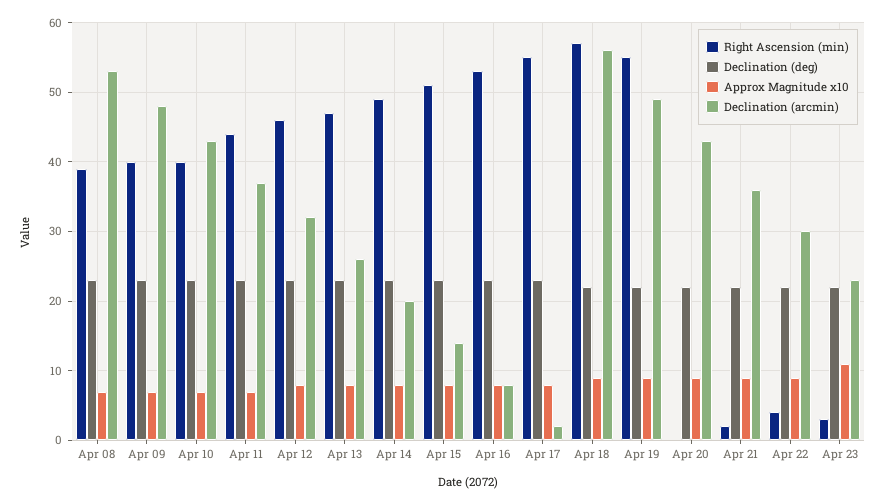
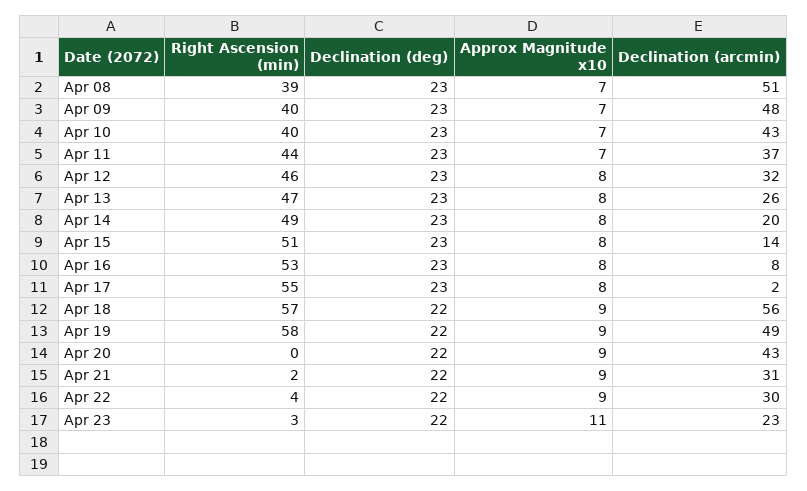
Declination (arcmin), Apr 08: 53 -> 51
Right Ascension (min), Apr 19: 55 -> 58
Declination (arcmin), Apr 21: 36 -> 31

